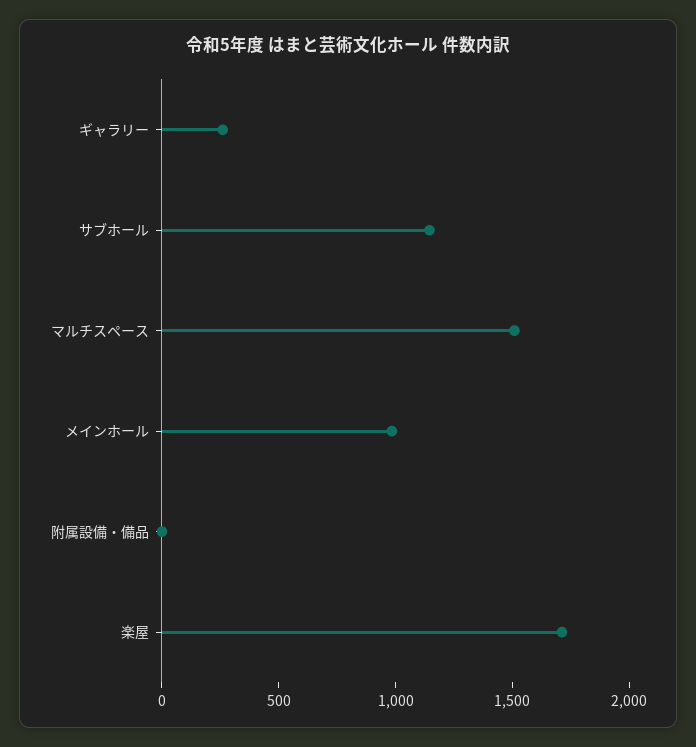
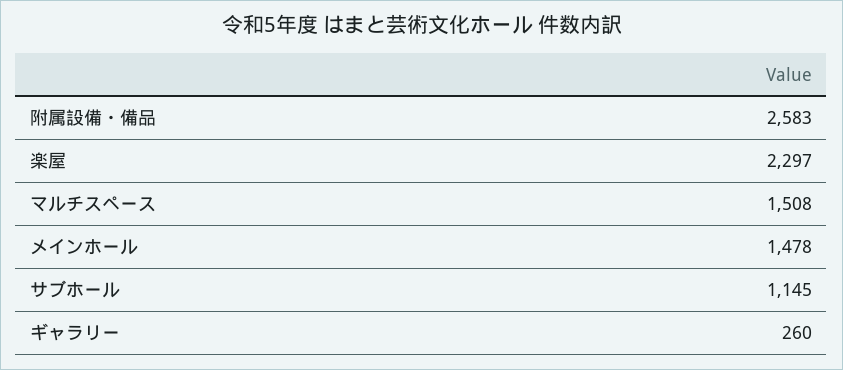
メインホール: 1000 -> 1478
附属設備・備品: 0 -> 2583
楽屋: 1700 -> 2297

